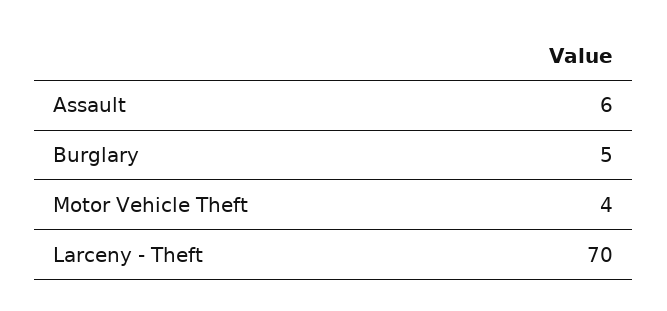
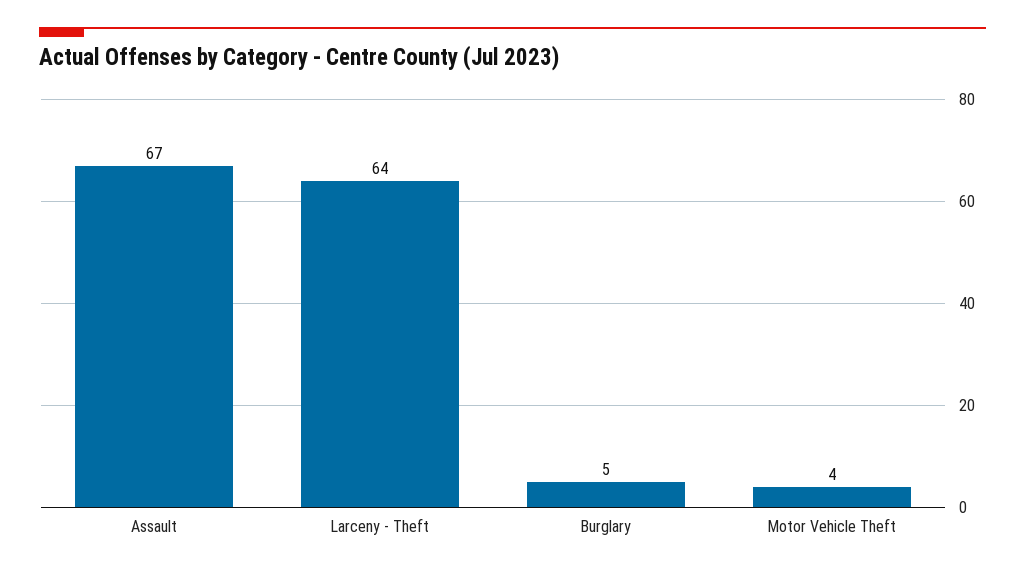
Assault: 6 -> 67
Larceny - Theft: 70 -> 64

